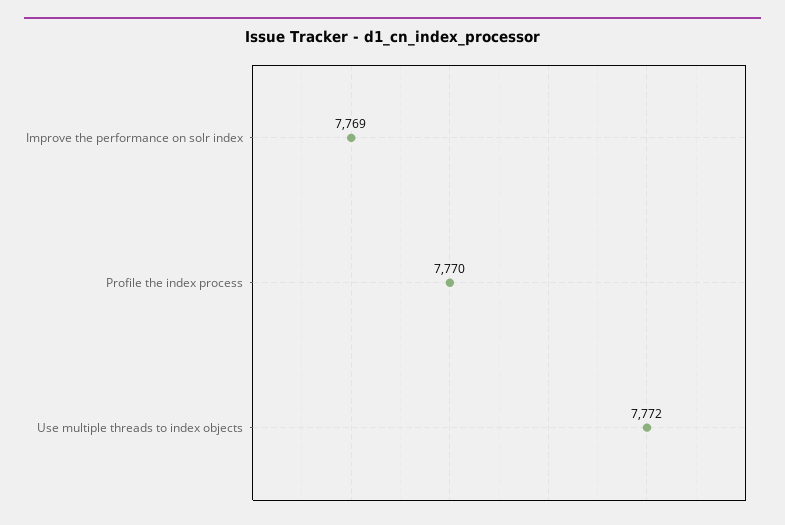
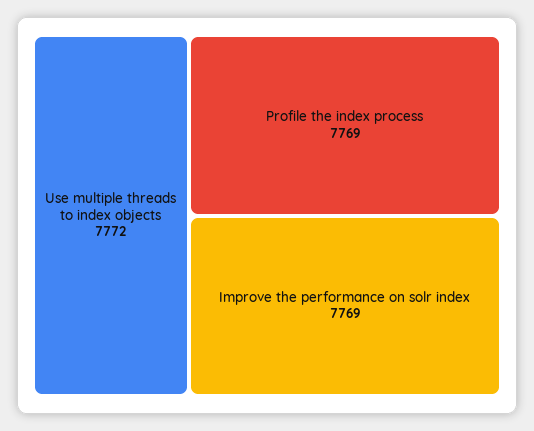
Profile the index process: 7770 -> 7769

